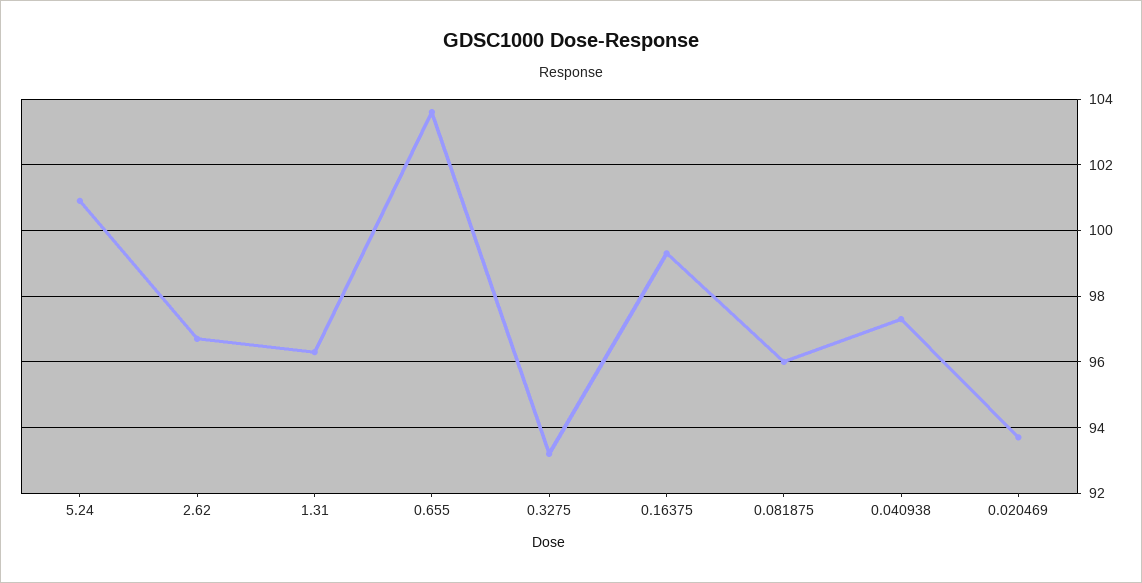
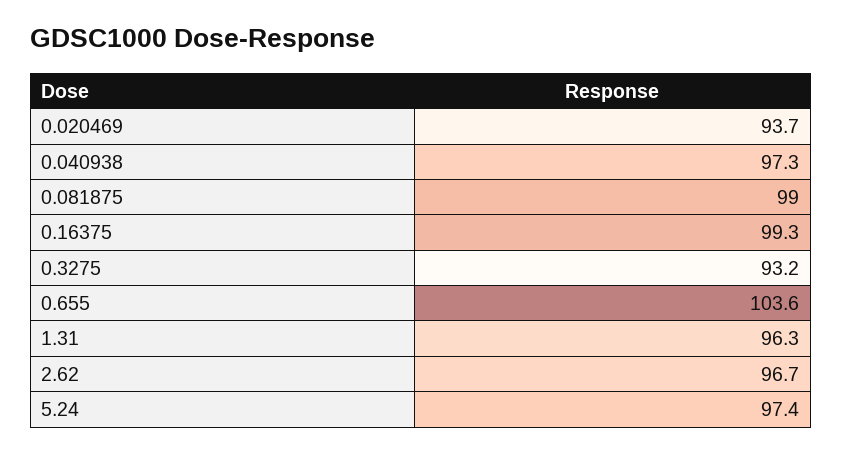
5.24: 101 -> 97.4
0.081875: 96 -> 99

